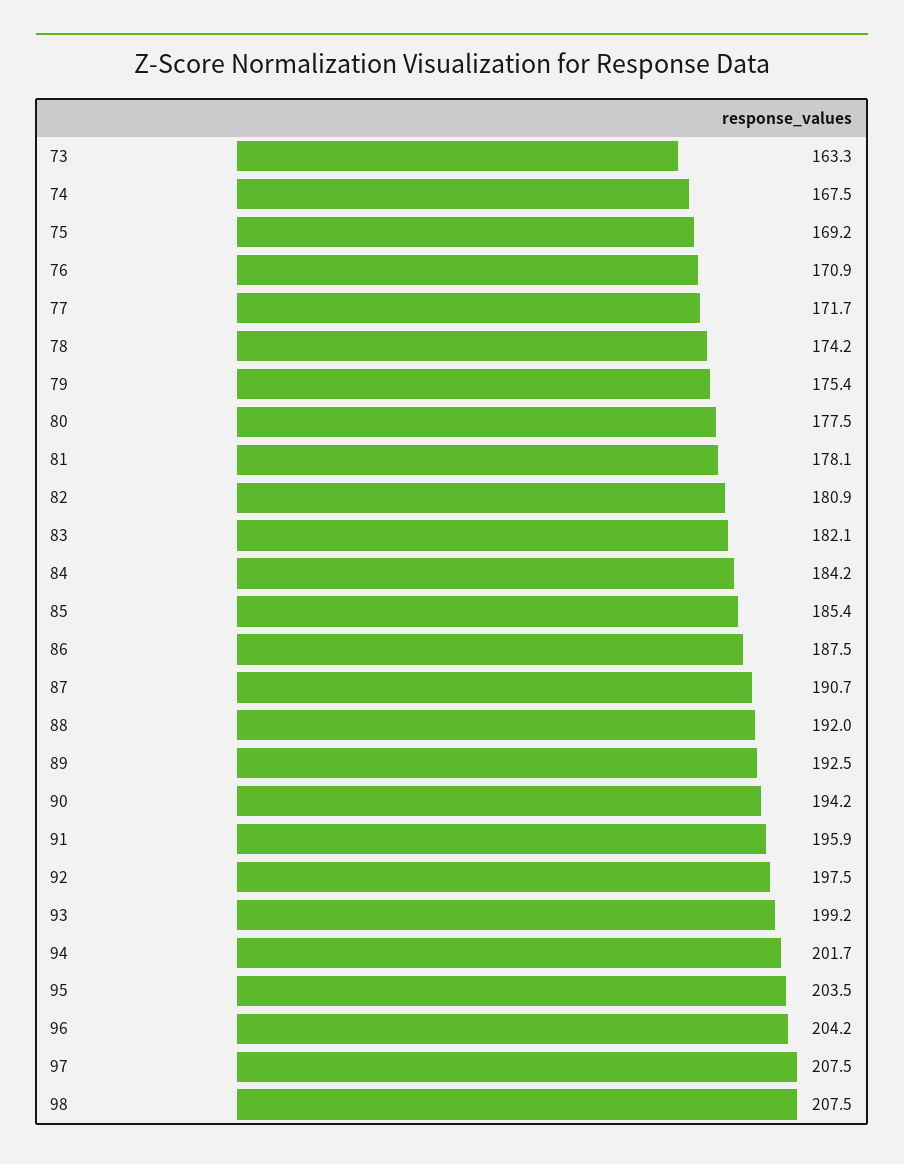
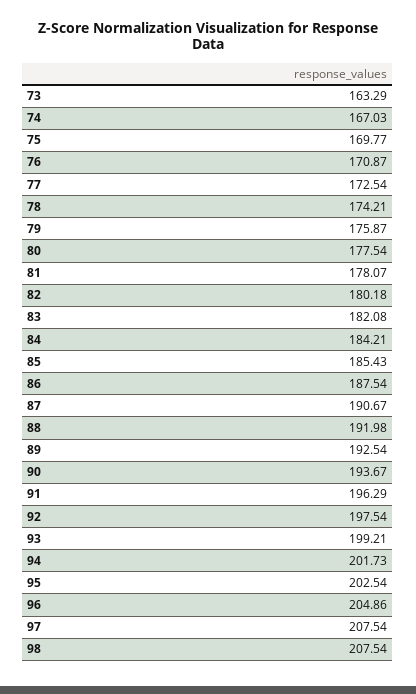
74: 167.5 -> 167.03
75: 169.2 -> 169.77
77: 171.7 -> 172.54
79: 175.4 -> 175.87
82: 180.9 -> 180.18
90: 194.2 -> 193.67
91: 195.9 -> 196.29
95: 203.5 -> 202.54
96: 204.2 -> 204.86

